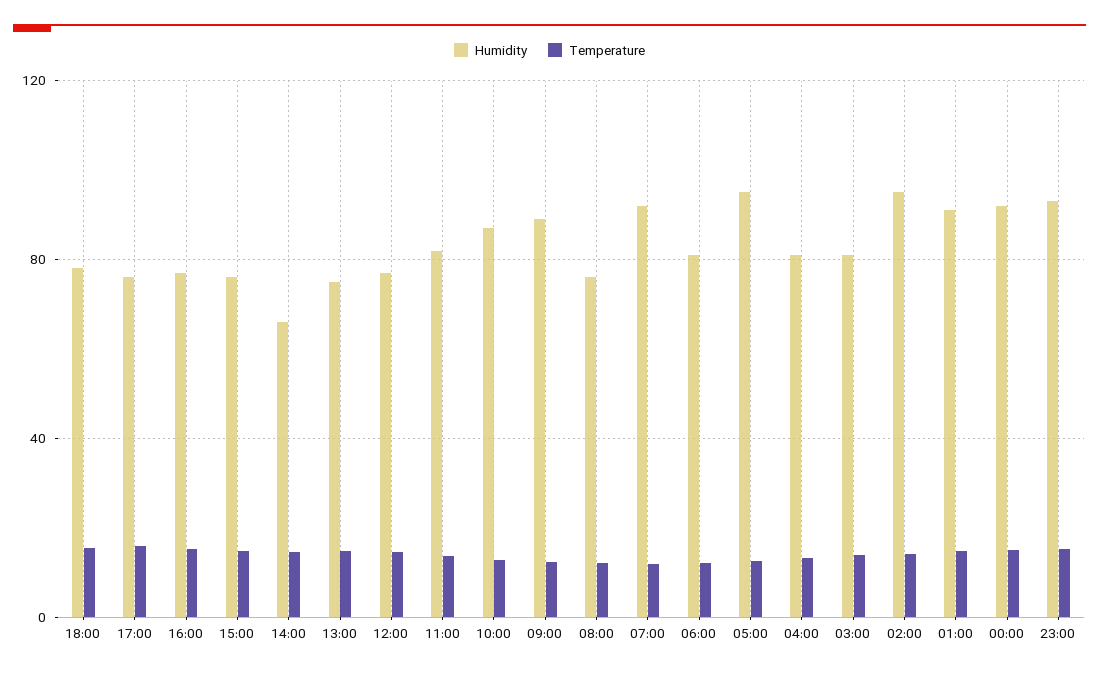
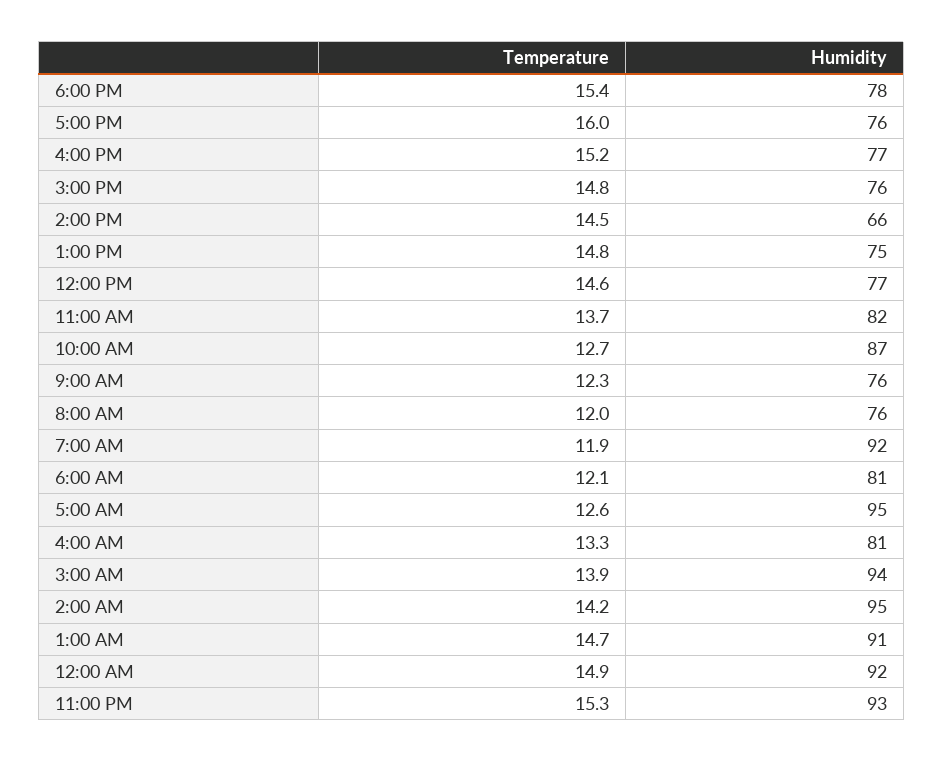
Humidity, 09:00: 90 -> 76
Humidity, 03:00: 80 -> 94

